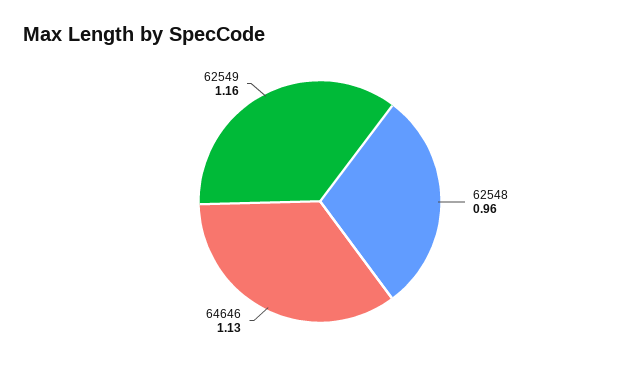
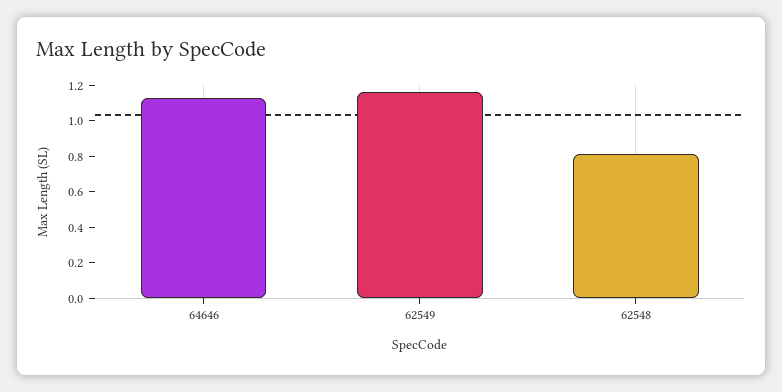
62548: 0.96 -> 0.8

